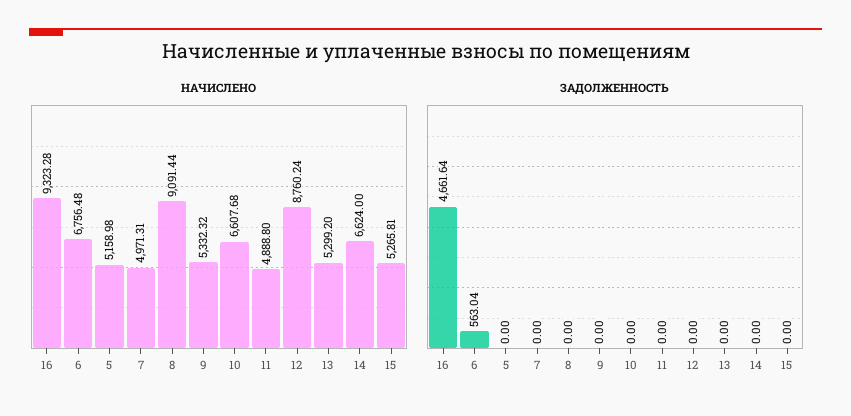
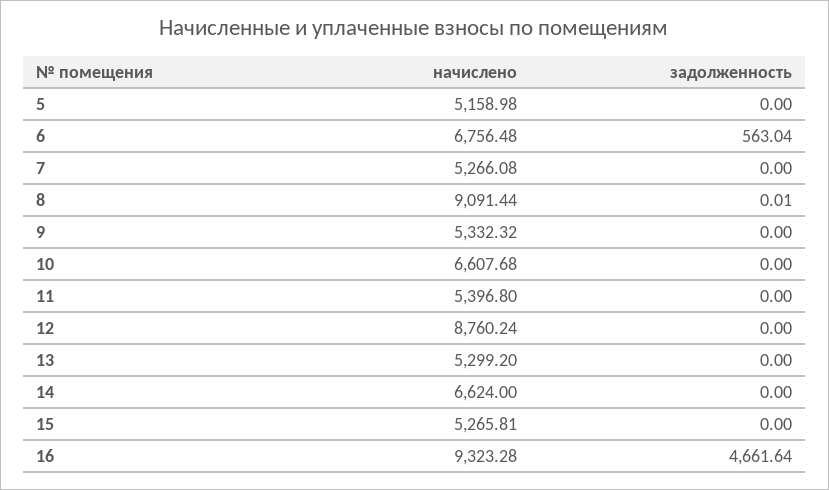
НАЧИСЛЕНО, 7: 4971.31 -> 5266.08
НАЧИСЛЕНО, 11: 4888.8 -> 5396.8
ЗАДОЛЖЕННОСТЬ, 8: 0 -> 0.01

